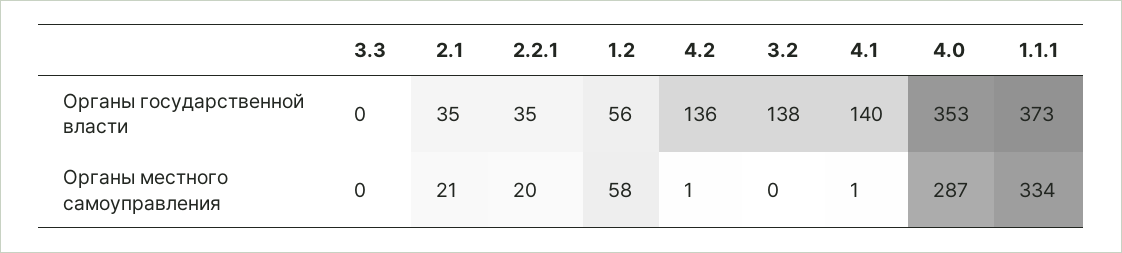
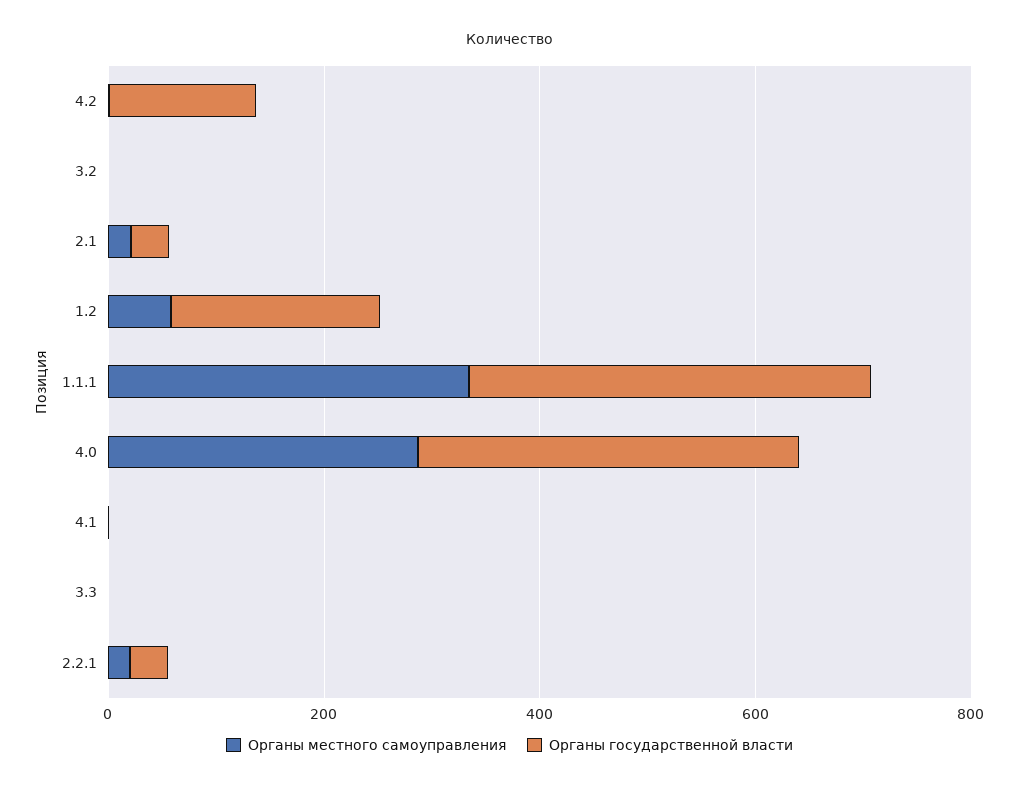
Органы государственной власти, 1.2: 56 -> 200
Органы государственной власти, 3.2: 138 -> 0
Органы государственной власти, 4.1: 140 -> 0

